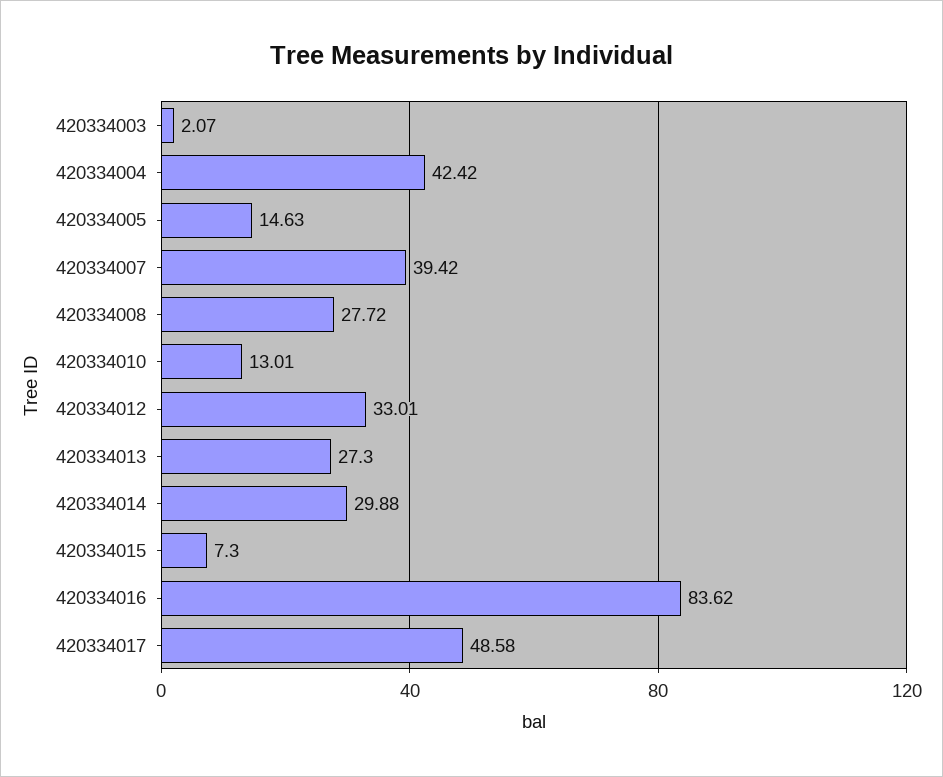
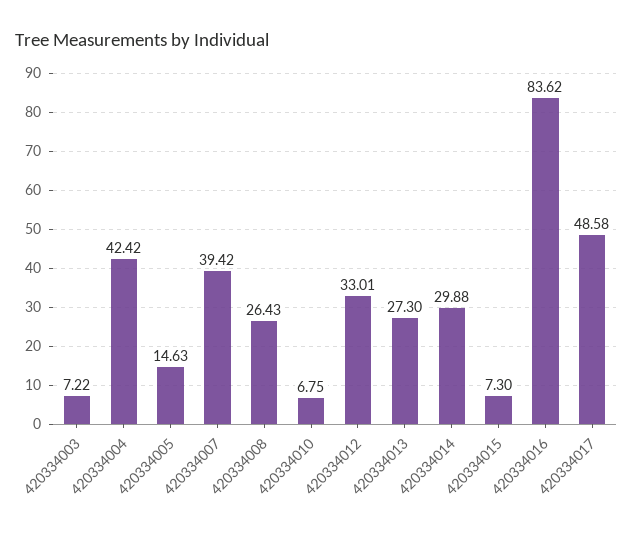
420334003: 2.07 -> 7.22
420334008: 27.72 -> 26.43
420334010: 13.01 -> 6.75

